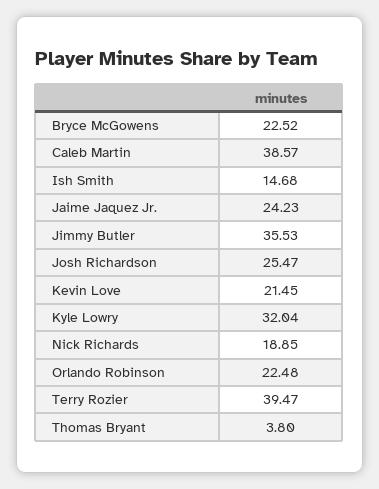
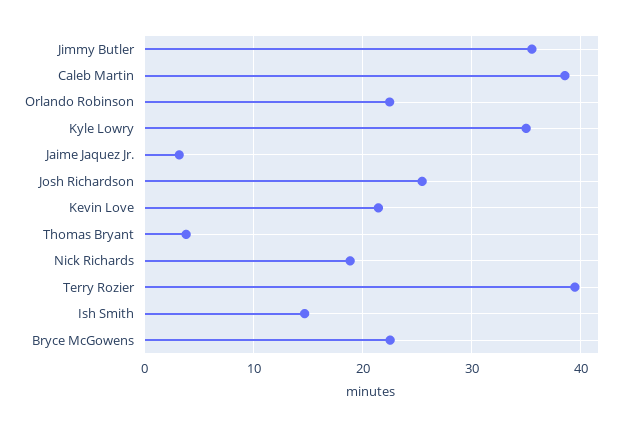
Jaime Jaquez Jr.: 24.23 -> 3
Kyle Lowry: 32.04 -> 35

